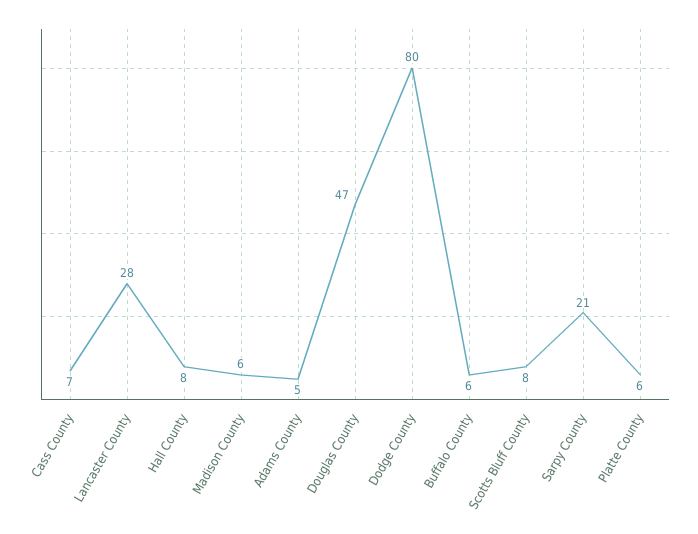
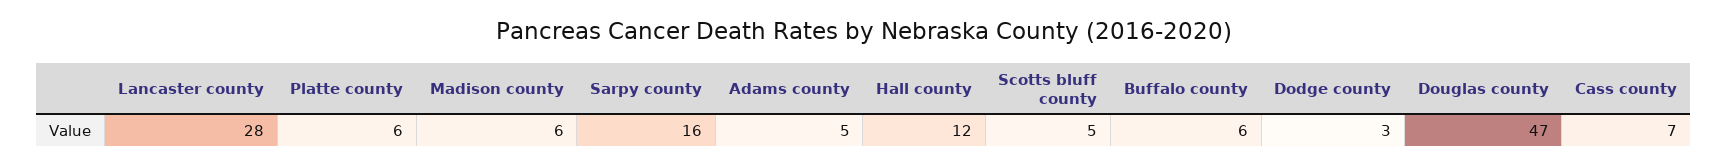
Hall County: 8 -> 12
Dodge County: 80 -> 3
Scotts Bluff County: 8 -> 5
Sarpy County: 21 -> 16

